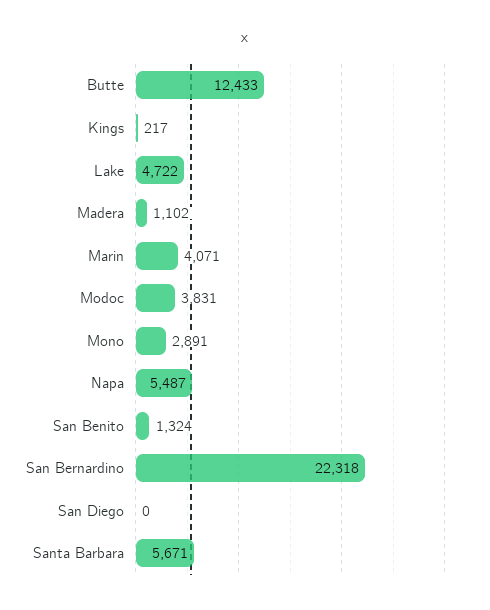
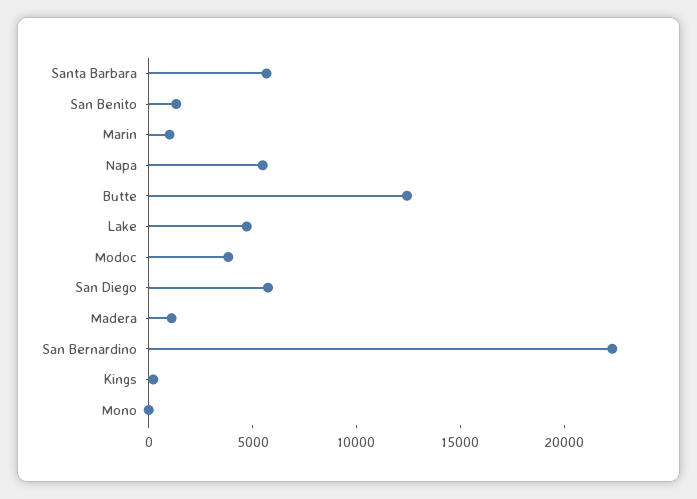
Marin: 4071 -> 1000
Mono: 2891 -> 0
San Diego: 0 -> 6000

